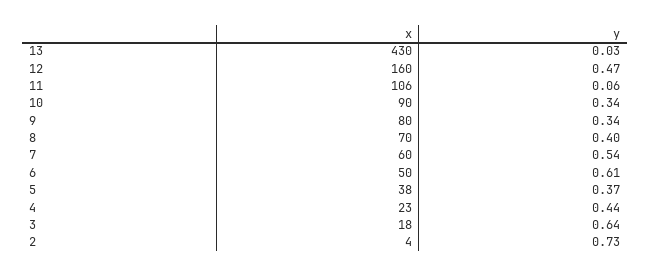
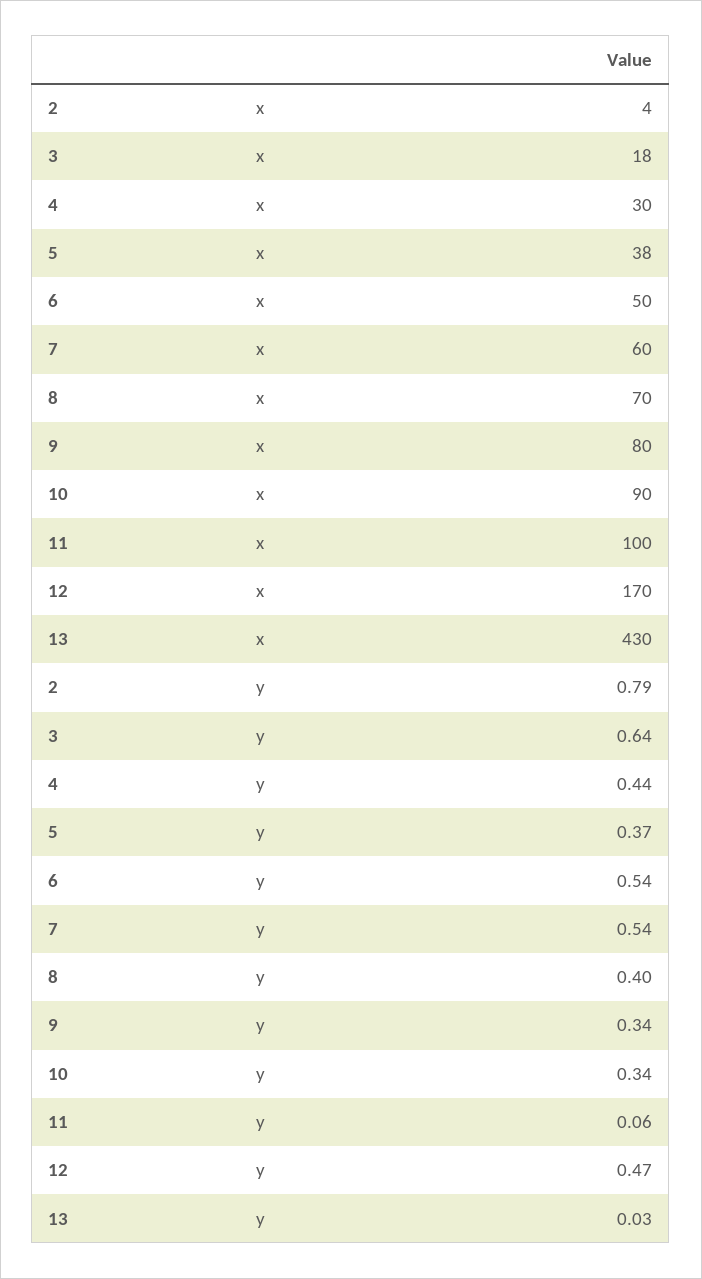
x, 12: 160 -> 170
x, 11: 106 -> 100
y, 6: 0.61 -> 0.54
x, 4: 23 -> 30
y, 2: 0.73 -> 0.79

